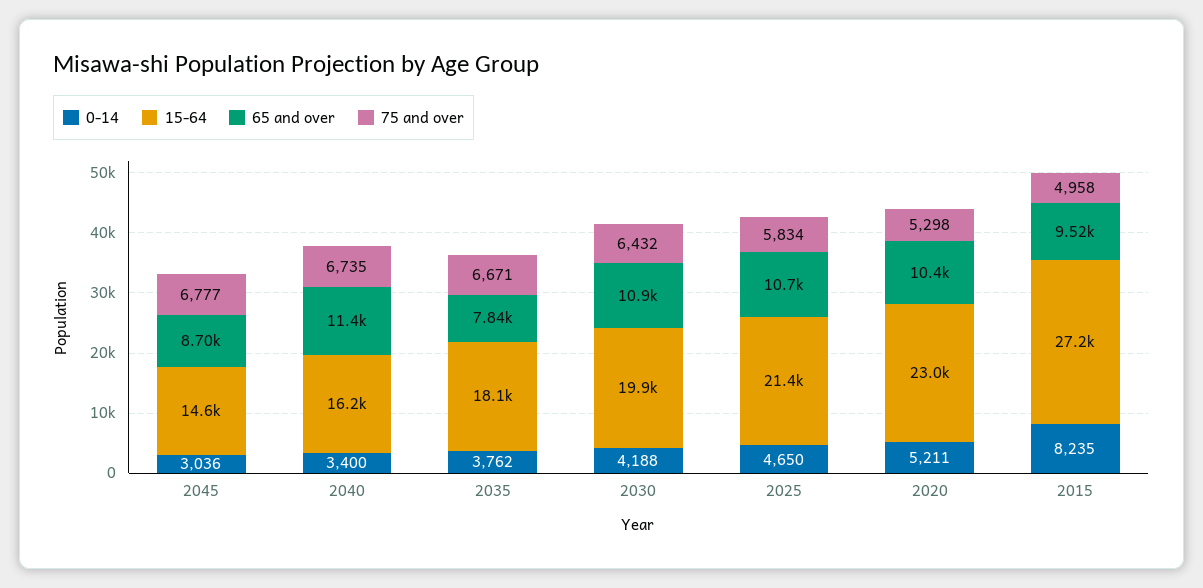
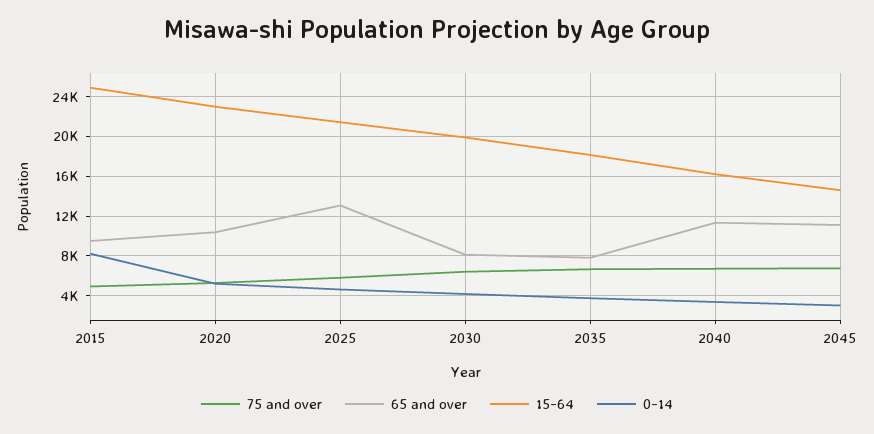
65 and over, 2045: 8700 -> 11000
65 and over, 2030: 10900 -> 8000
65 and over, 2025: 10700 -> 13000
15-64, 2015: 27200 -> 25000

